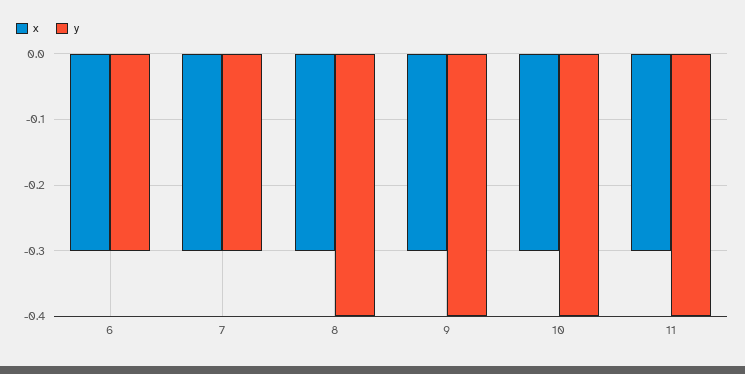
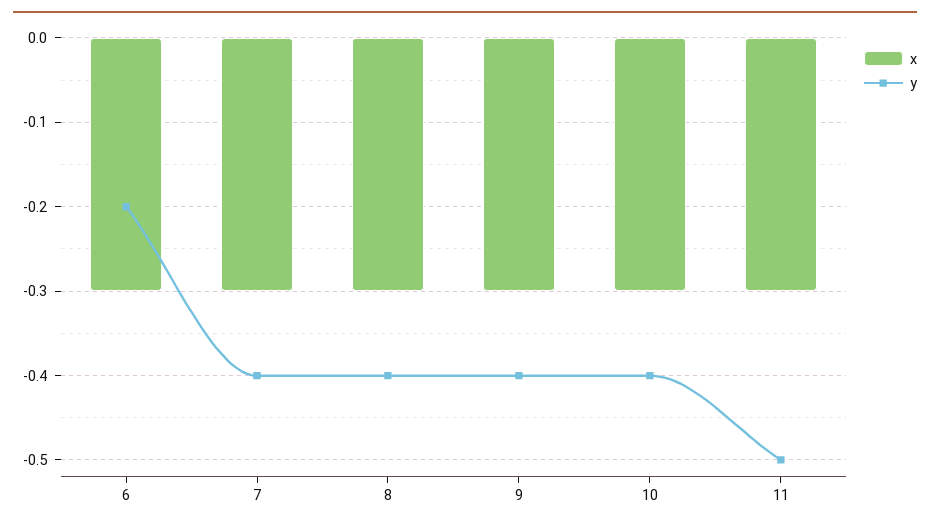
y, 6: -0.3 -> -0.2
y, 7: -0.3 -> -0.4
y, 11: -0.4 -> -0.5

